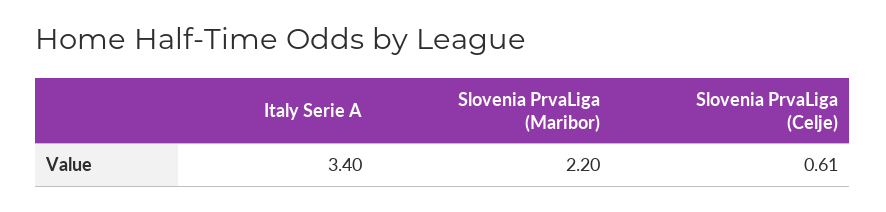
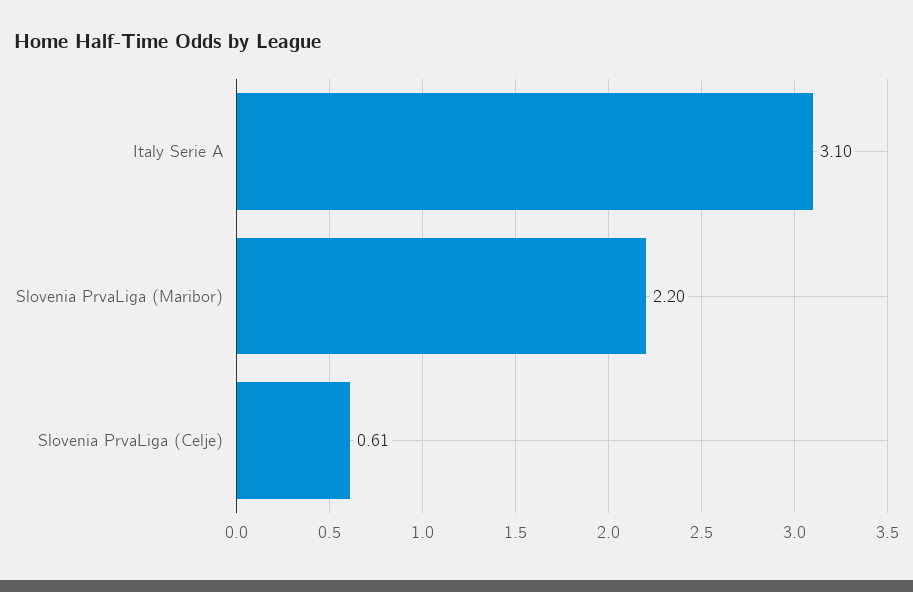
Italy Serie A: 3.4 -> 3.1

